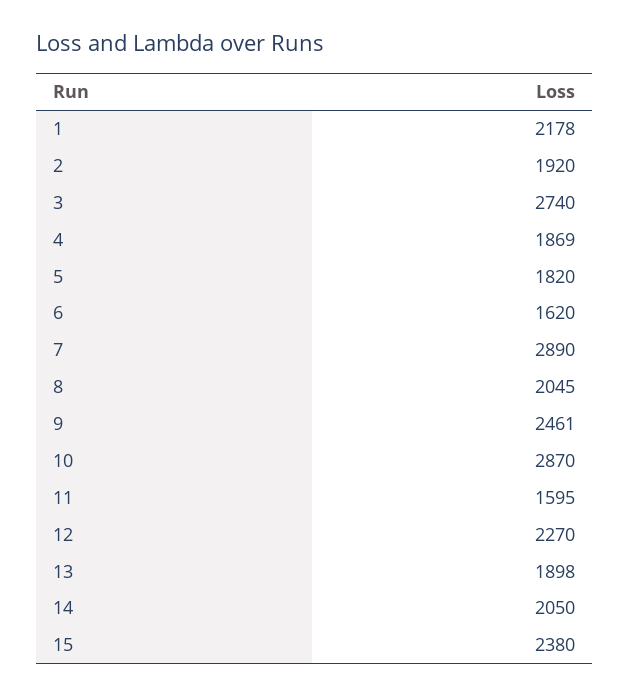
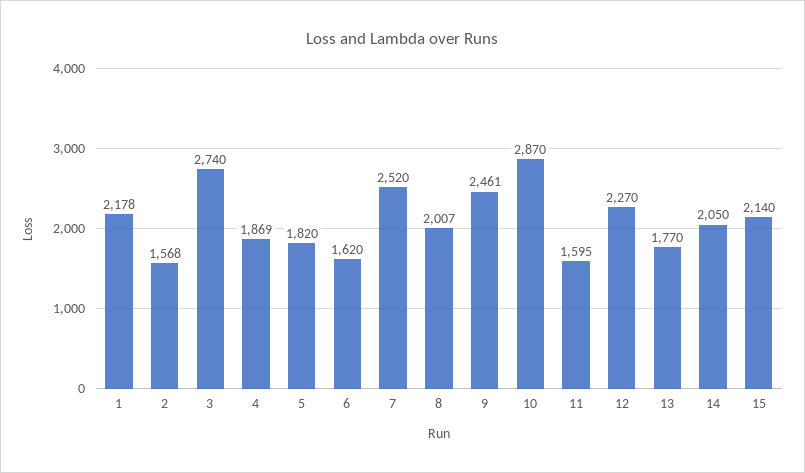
2: 1920 -> 1568
7: 2890 -> 2520
8: 2045 -> 2007
13: 1898 -> 1770
15: 2380 -> 2140

